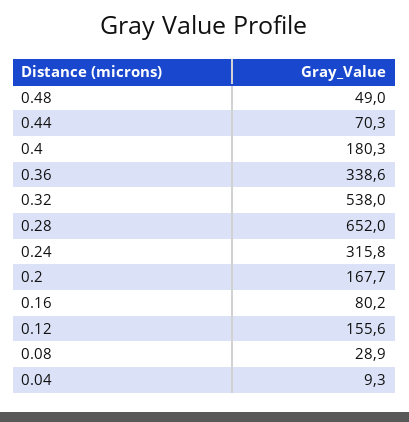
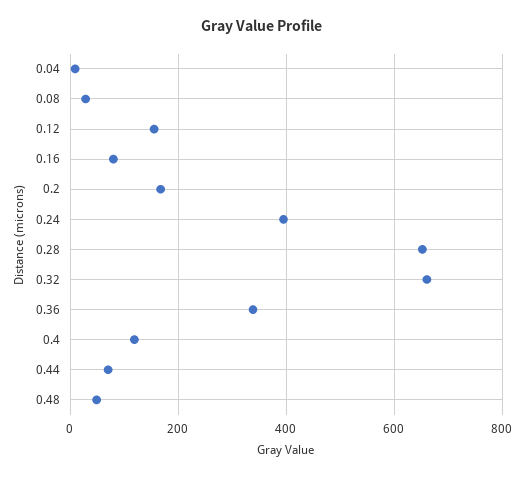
0.4: 180.3 -> 120
0.32: 538 -> 660
0.24: 315.8 -> 400

